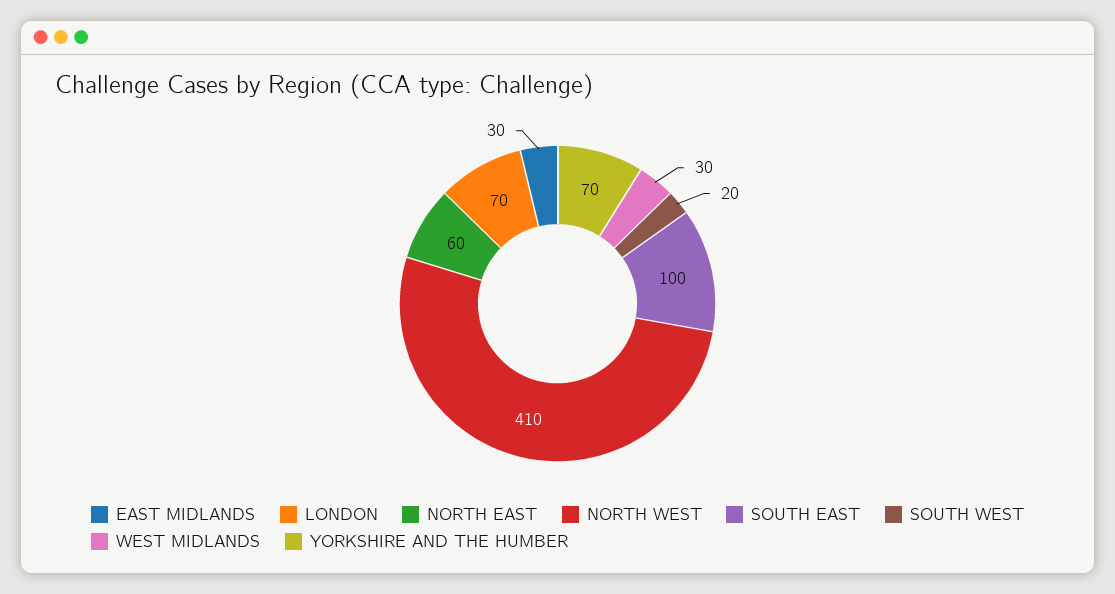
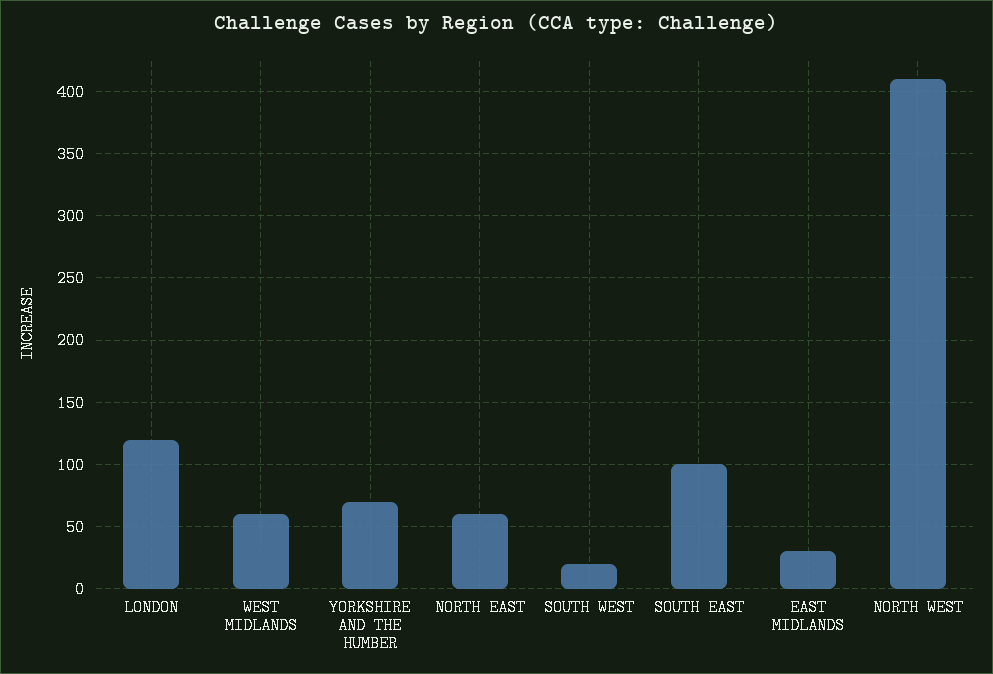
LONDON: 70 -> 120
WEST MIDLANDS: 30 -> 60

